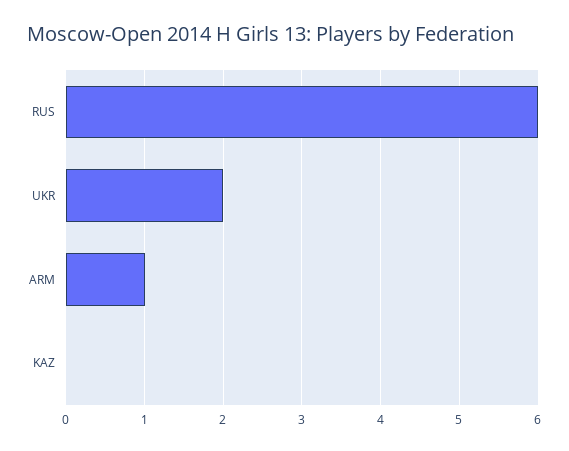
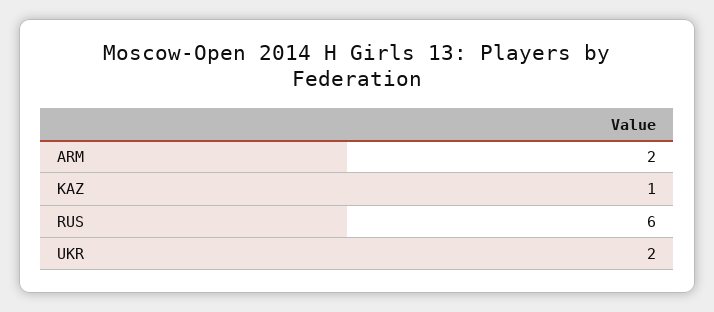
ARM: 1 -> 2
KAZ: 0 -> 1

